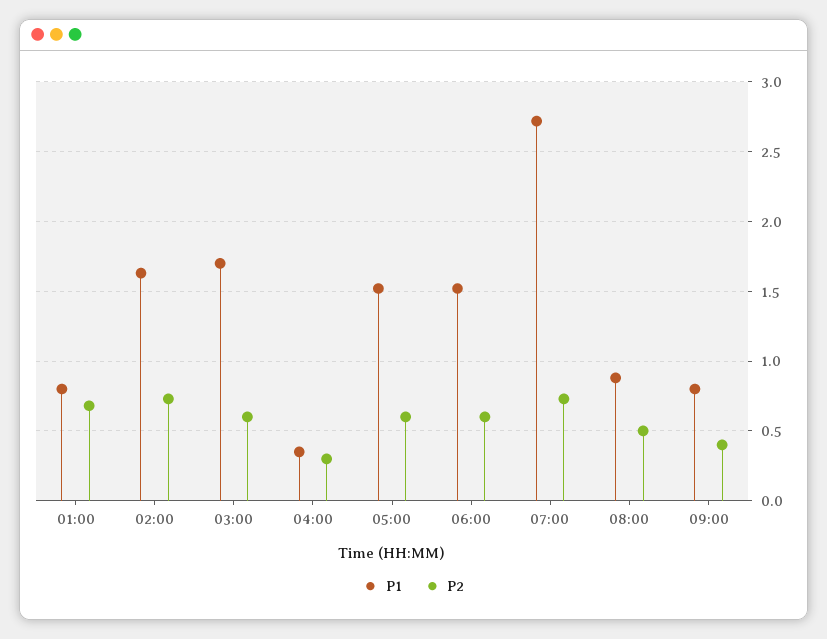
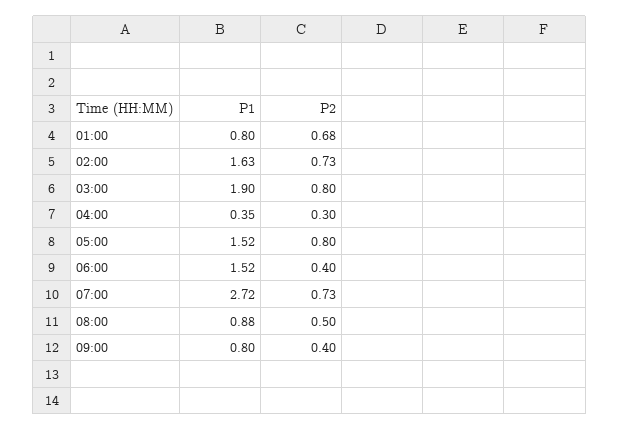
P1, 03:00: 1.7 -> 1.9
P2, 03:00: 0.6 -> 0.8
P2, 05:00: 0.6 -> 0.8
P2, 06:00: 0.6 -> 0.4

